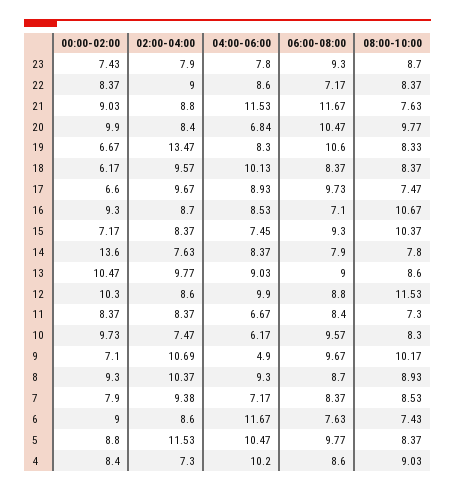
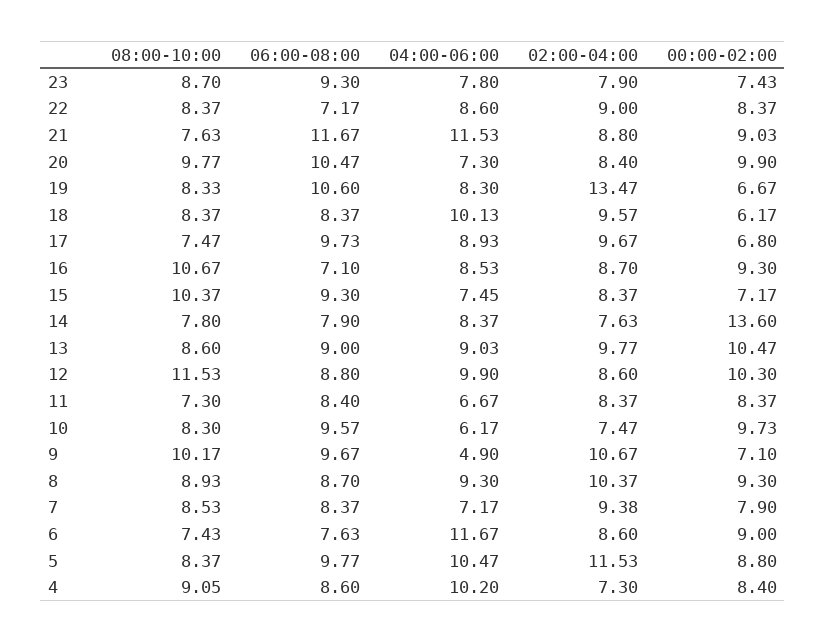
04:00-06:00, 20: 6.84 -> 7.3
00:00-02:00, 17: 6.6 -> 6.8
02:00-04:00, 9: 10.69 -> 10.67
08:00-10:00, 4: 9.03 -> 9.05

